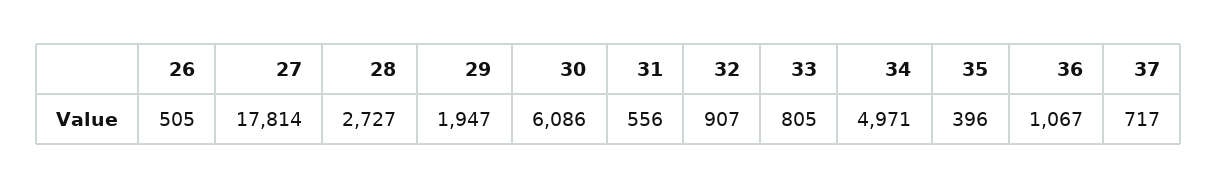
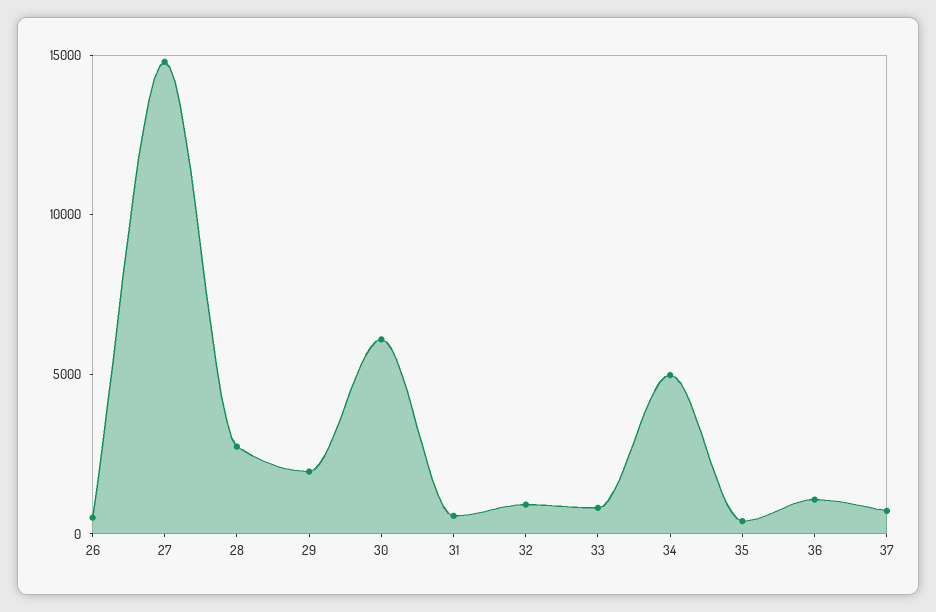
27: 17814 -> 15000

